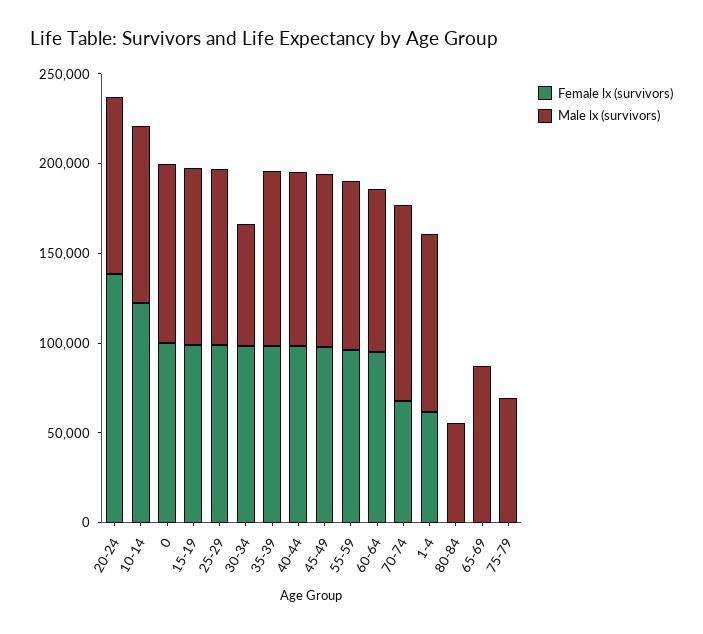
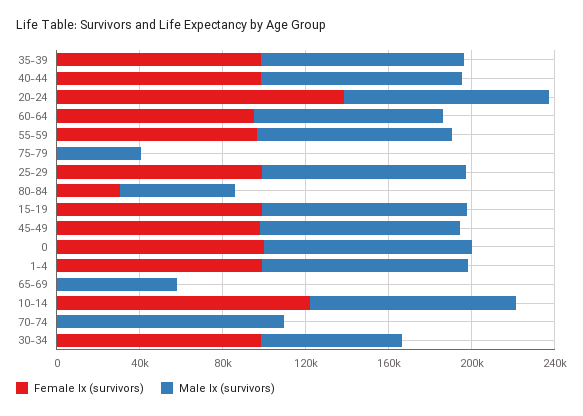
Female lx (survivors), 70-74: 70000 -> 0
Female lx (survivors), 1-4: 60000 -> 100000
Female lx (survivors), 80-84: 0 -> 30000
Male lx (survivors), 65-69: 90000 -> 60000
Male lx (survivors), 75-79: 70000 -> 40000

